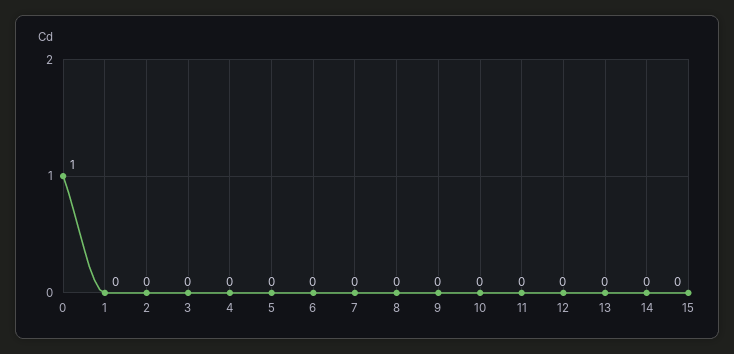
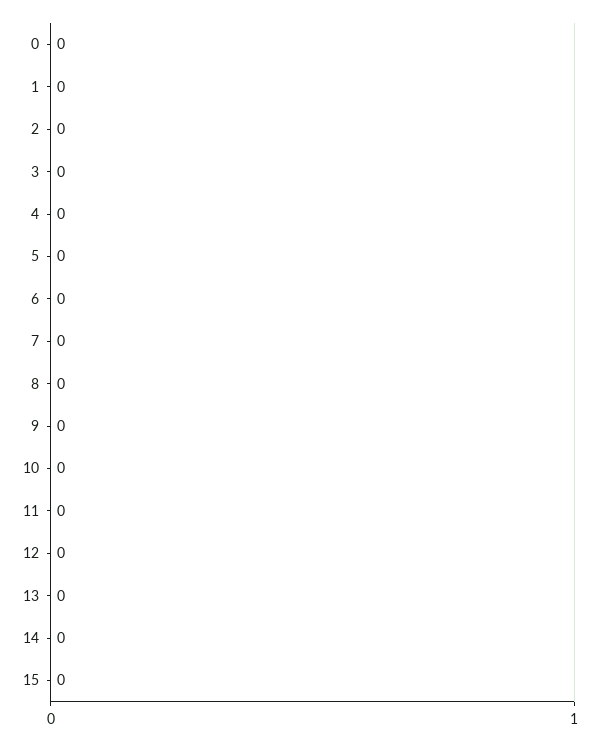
0: 1 -> 0

